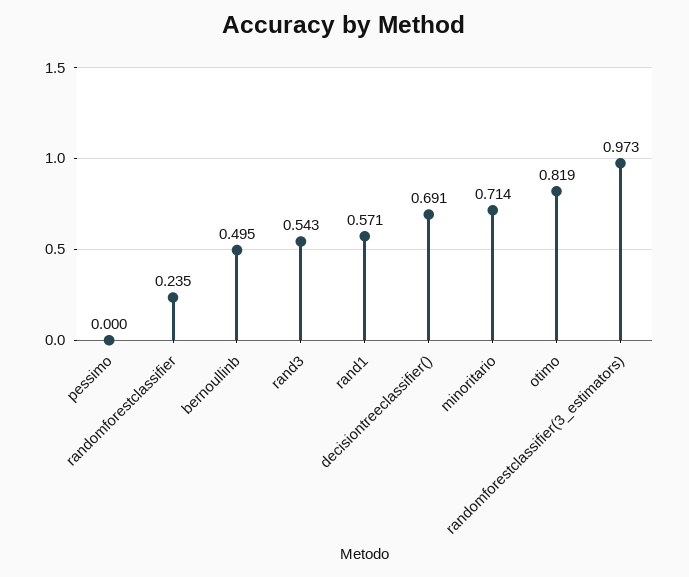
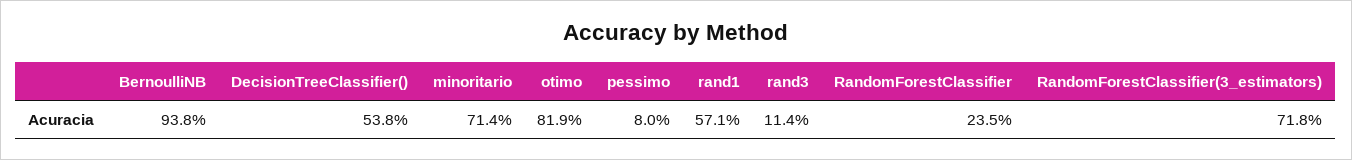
pessimo: 0 -> 0.08
bernoullinb: 0.495 -> 0.938
rand3: 0.543 -> 0.114
decisiontreeclassifier(): 0.691 -> 0.538
randomforestclassifier(3_estimators): 0.973 -> 0.718

